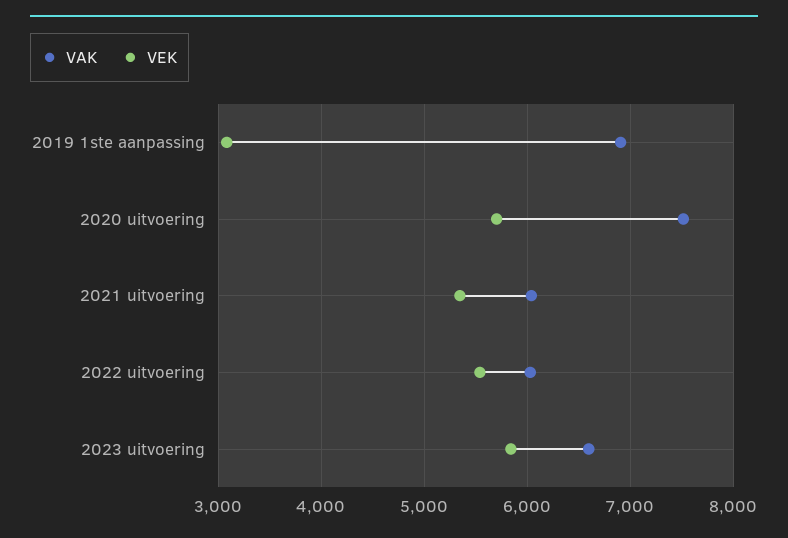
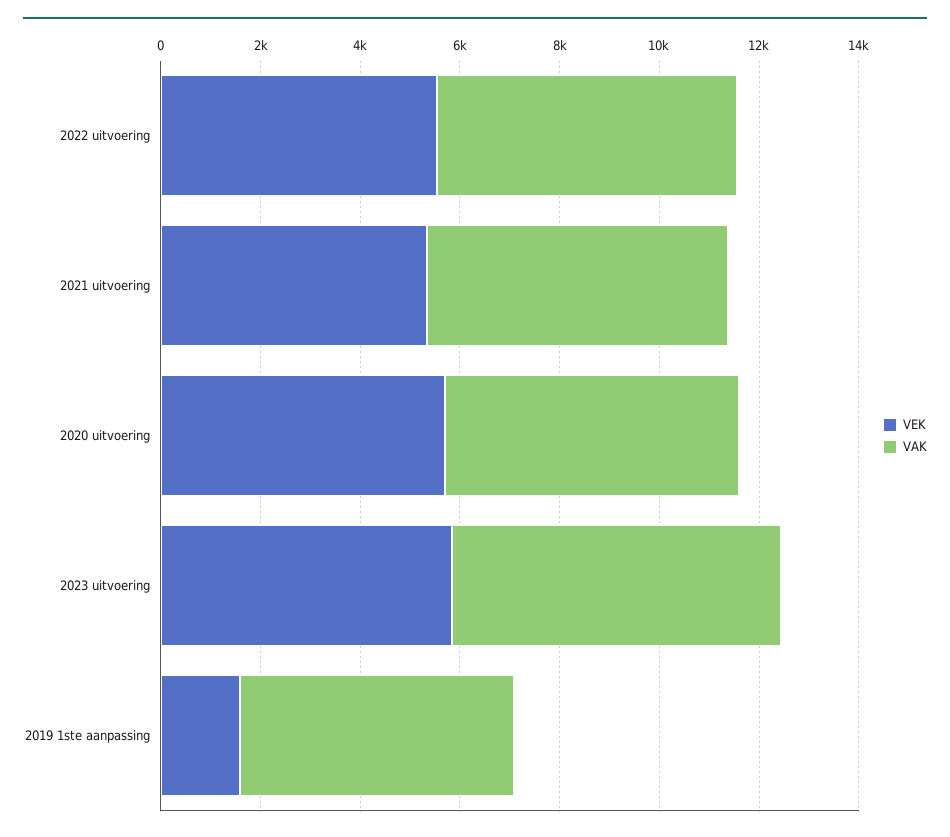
VAK, 2019 1ste aanpassing: 6900 -> 5500
VEK, 2019 1ste aanpassing: 3100 -> 1500
VAK, 2020 uitvoering: 7500 -> 6000

